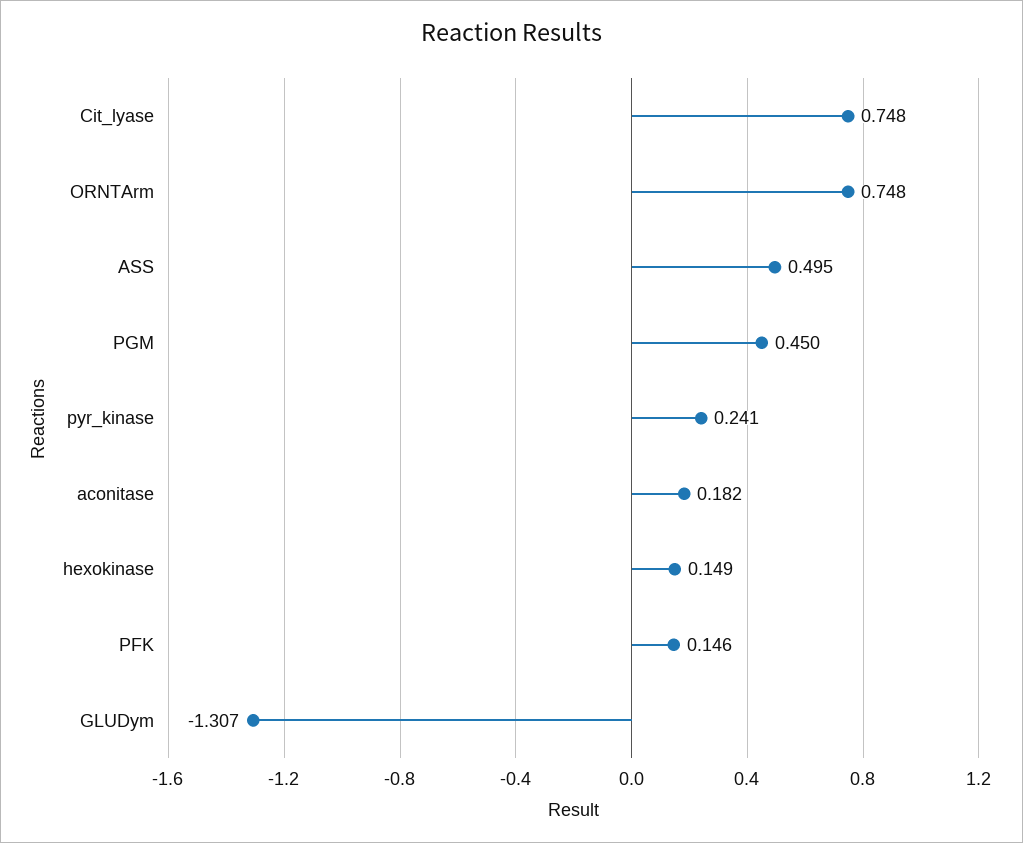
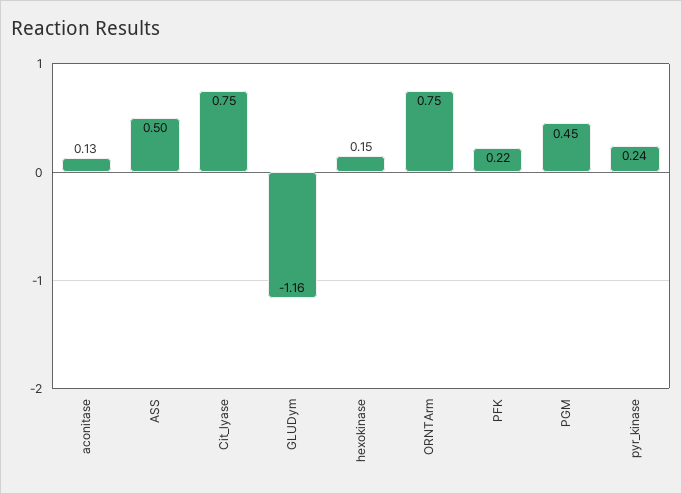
aconitase: 0.182 -> 0.13
PFK: 0.146 -> 0.22
GLUDym: -1.307 -> -1.16

